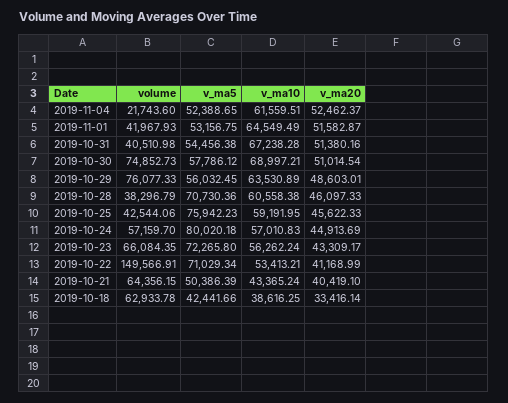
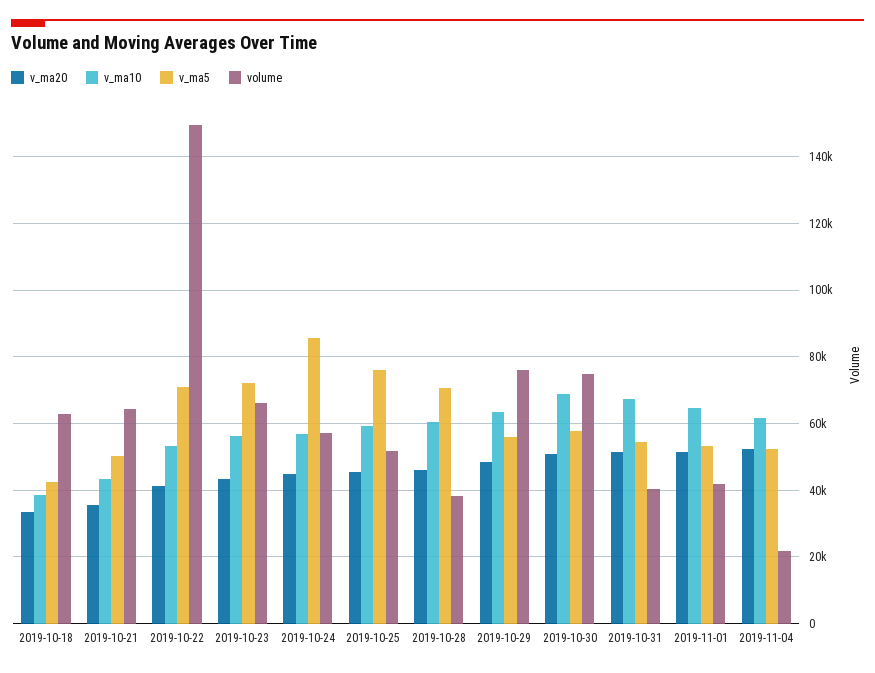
volume, 2019-10-25: 42544.06 -> 52000
v_ma5, 2019-10-24: 80020.18 -> 86000
v_ma20, 2019-10-21: 40419.1 -> 36000

